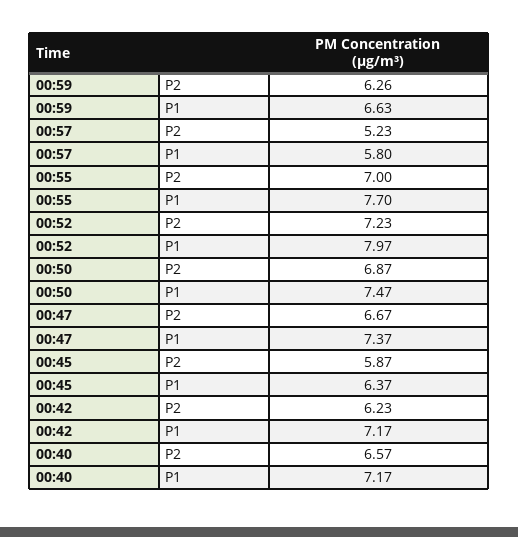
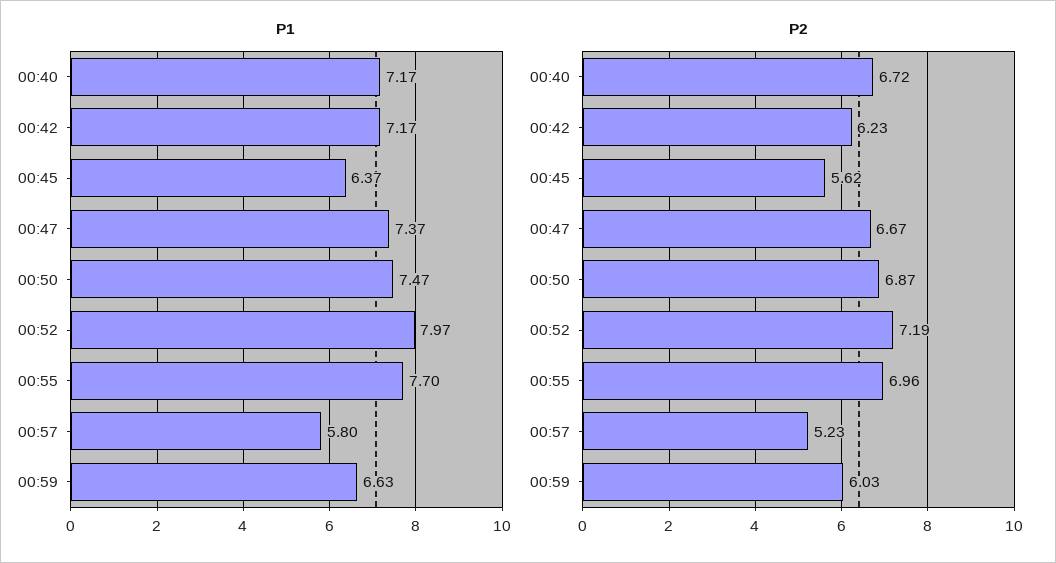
P2, 00:59: 6.26 -> 6.03
P2, 00:55: 7 -> 6.96
P2, 00:52: 7.23 -> 7.19
P2, 00:45: 5.87 -> 5.62
P2, 00:40: 6.57 -> 6.72

